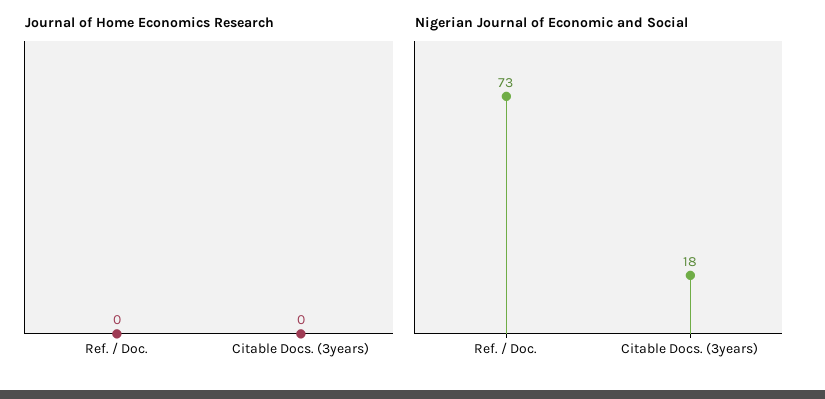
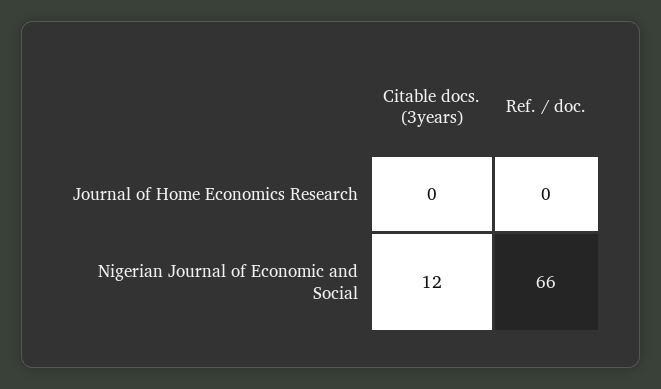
Nigerian Journal of Economic and Social, Ref. / Doc.: 73 -> 66
Nigerian Journal of Economic and Social, Citable Docs. (3years): 18 -> 12

